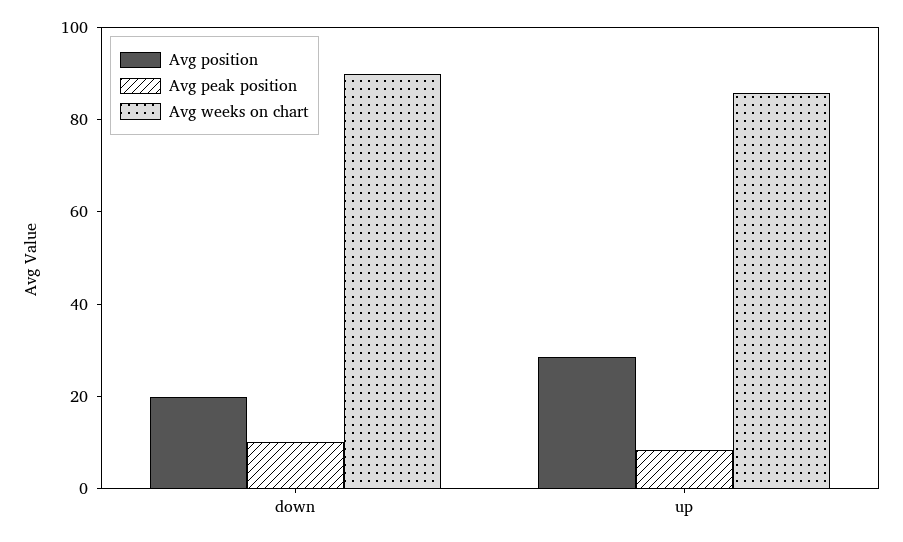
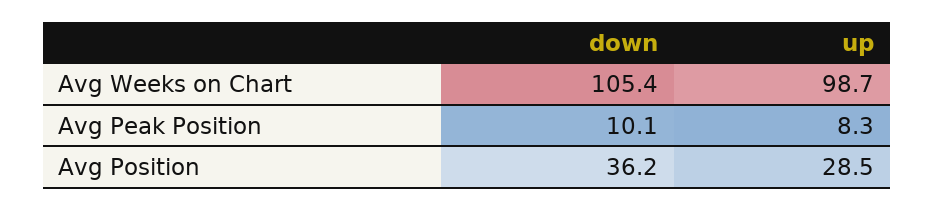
Avg position, down: 20 -> 36.2
Avg weeks on chart, down: 90 -> 105.4
Avg weeks on chart, up: 85 -> 98.7

